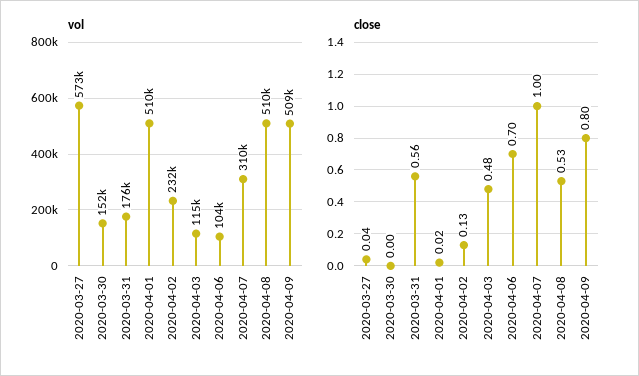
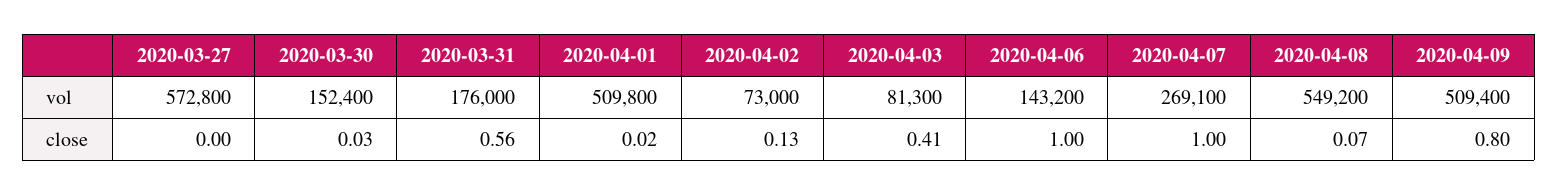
vol, 2020-04-02: 232000 -> 73000
vol, 2020-04-03: 115000 -> 81300
vol, 2020-04-06: 104000 -> 143200
vol, 2020-04-07: 310000 -> 269100
vol, 2020-04-08: 510000 -> 549200
close, 2020-03-27: 0.04 -> 0
close, 2020-03-30: 0 -> 0.03
close, 2020-04-03: 0.48 -> 0.41
close, 2020-04-06: 0.7 -> 1
close, 2020-04-08: 0.53 -> 0.07

